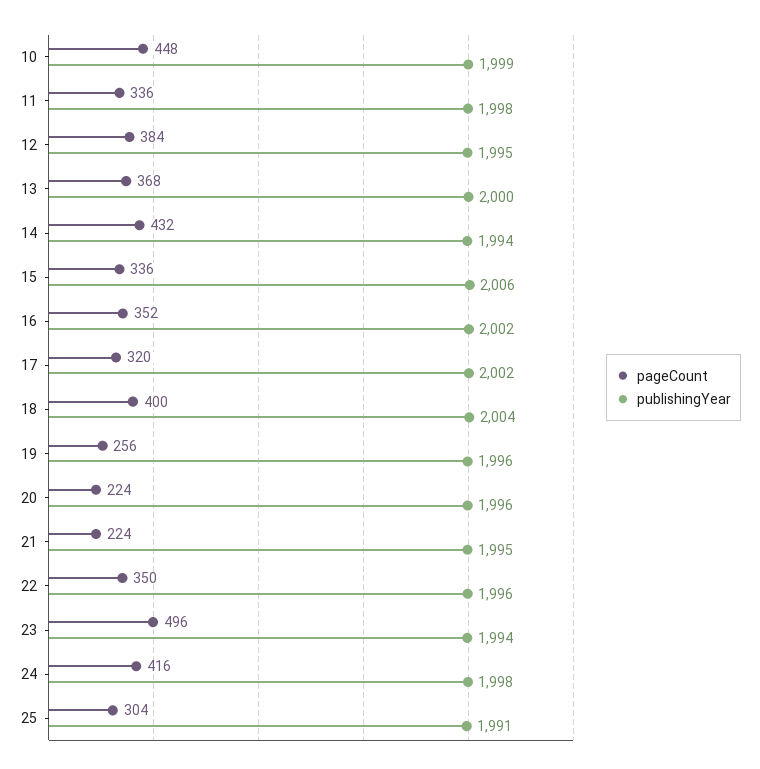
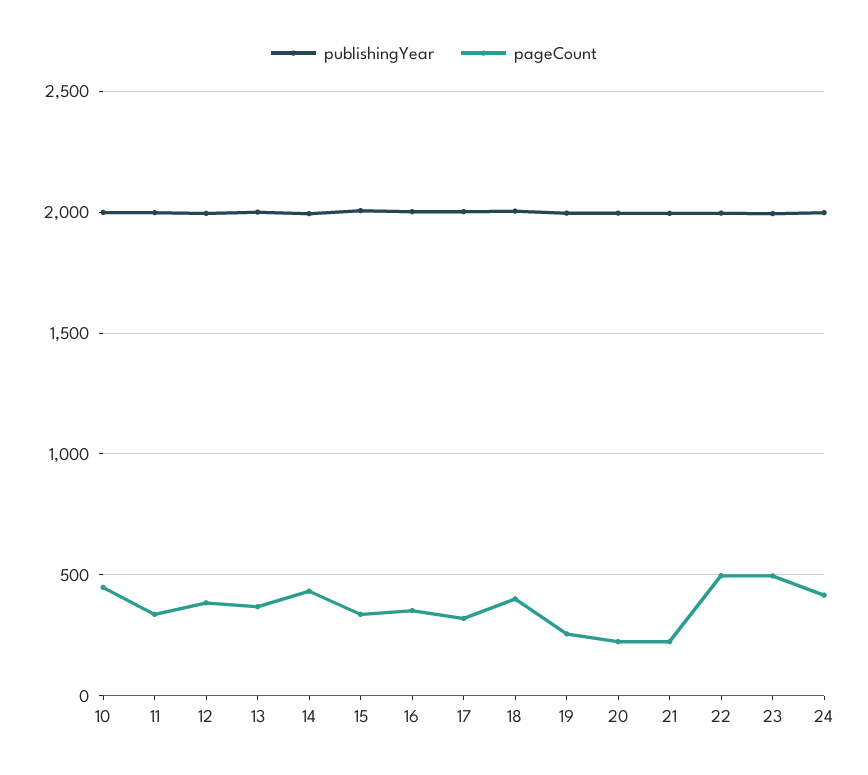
pageCount, 22: 350 -> 500
pageCount, 25: 304 -> none
publishingYear, 25: 1991 -> none

